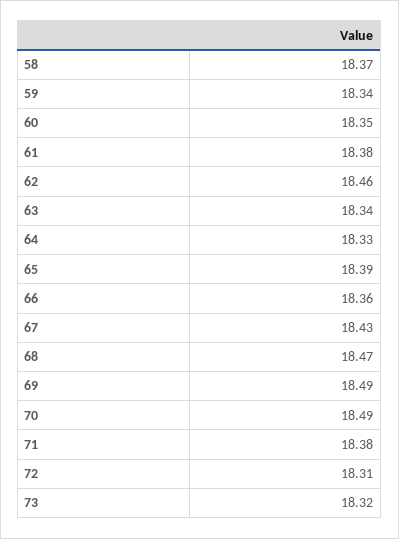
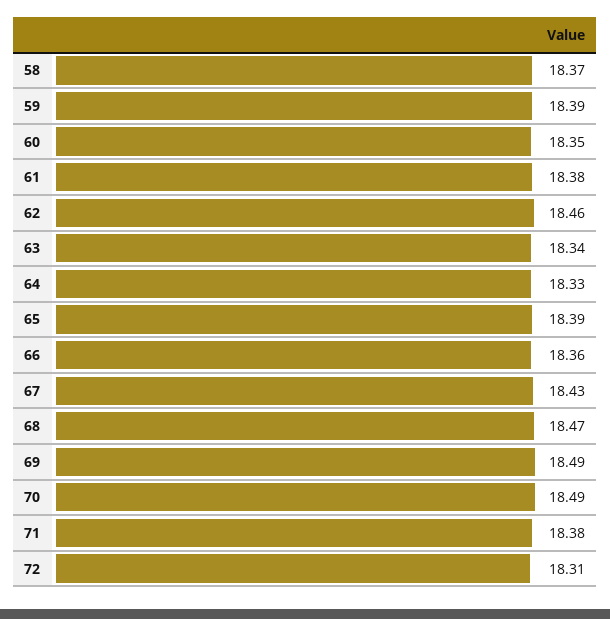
59: 18.34 -> 18.39
73: 18.32 -> none

